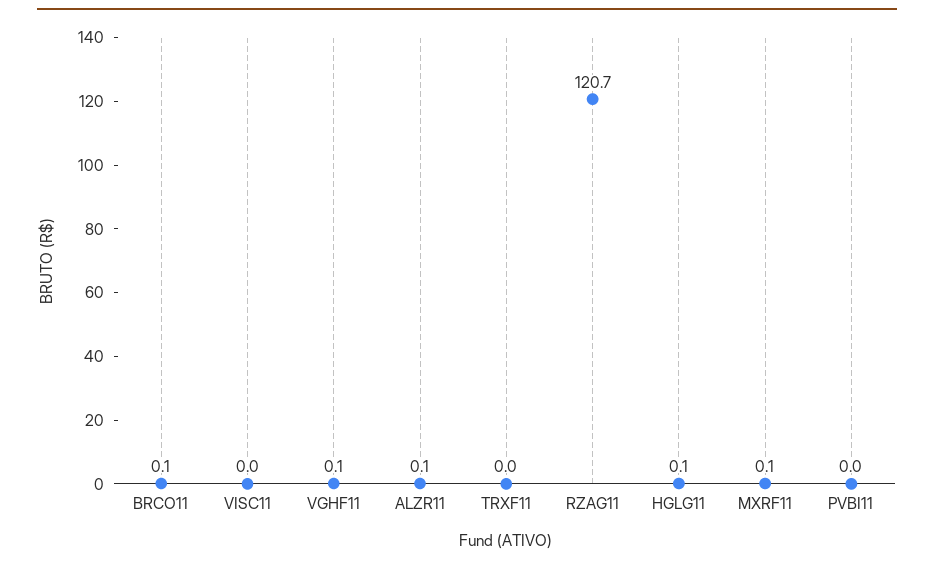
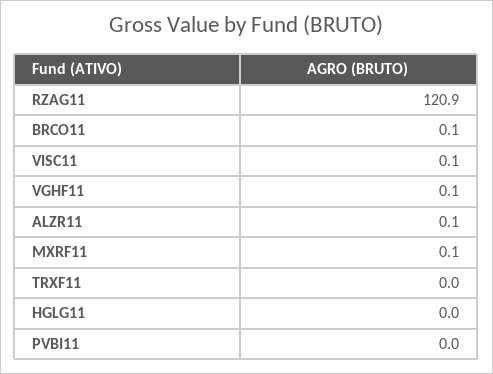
VISC11: 0 -> 0.1
RZAG11: 120.7 -> 120.9
HGLG11: 0.1 -> 0

